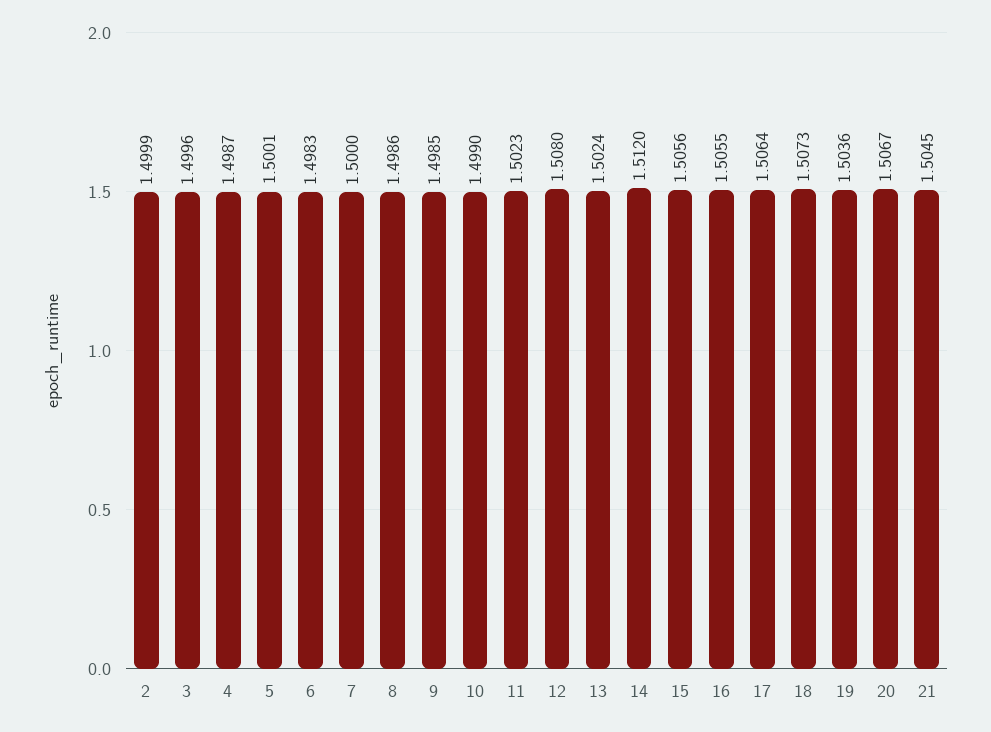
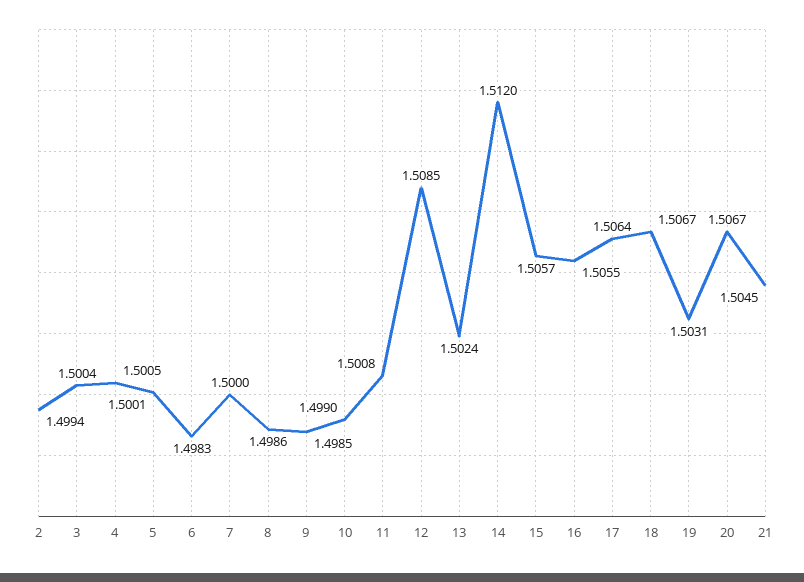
2: 1.4999 -> 1.4994
3: 1.4996 -> 1.5004
4: 1.4987 -> 1.5005
11: 1.5023 -> 1.5008
12: 1.508 -> 1.5085
15: 1.5056 -> 1.5057
18: 1.5073 -> 1.5067
19: 1.5036 -> 1.5031

